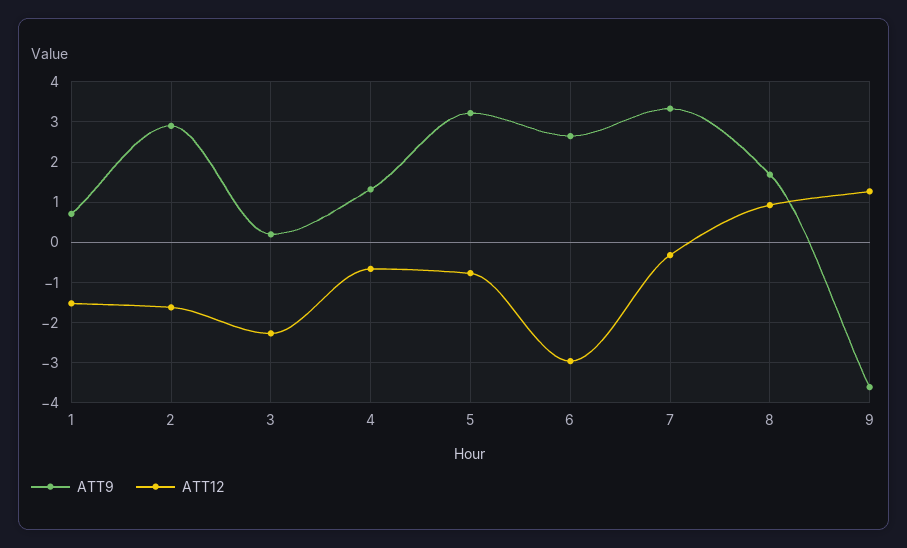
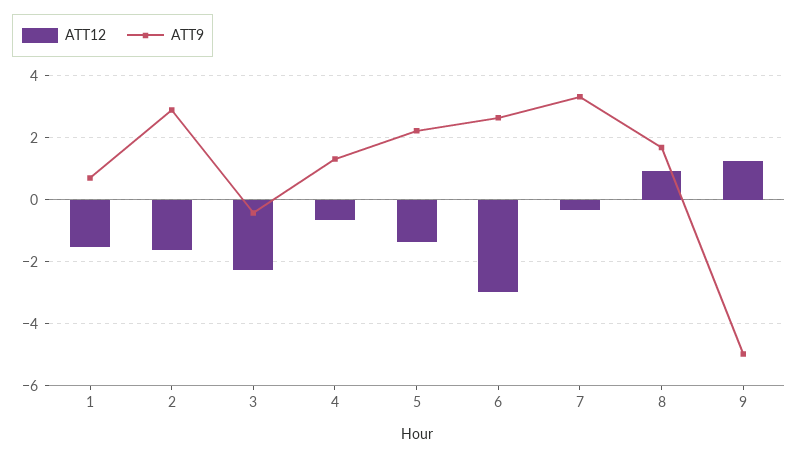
ATT9, 3: 0.2 -> -0.4
ATT9, 5: 3.2 -> 2.2
ATT12, 5: -0.8 -> -1.4
ATT9, 9: -3.6 -> -5

